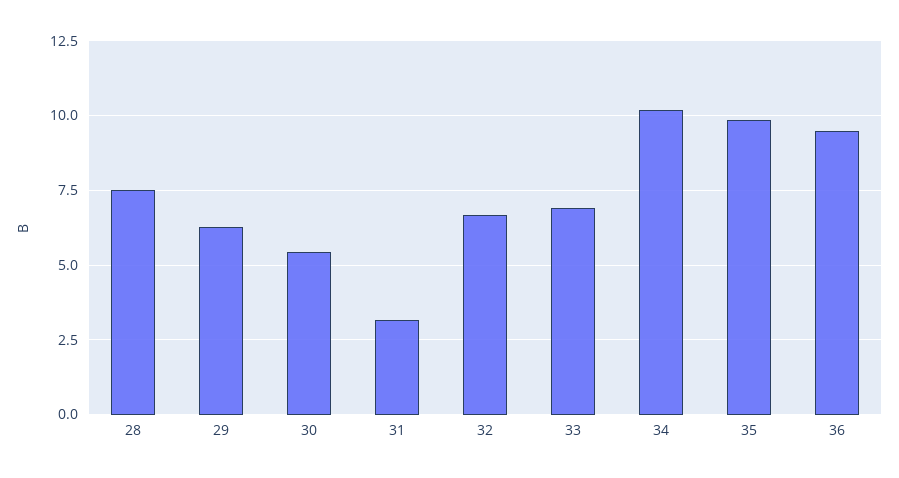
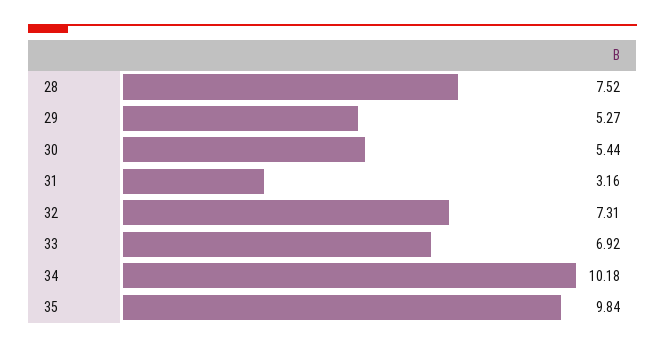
29: 6.25 -> 5.27
32: 6.75 -> 7.31
36: 9.5 -> none

